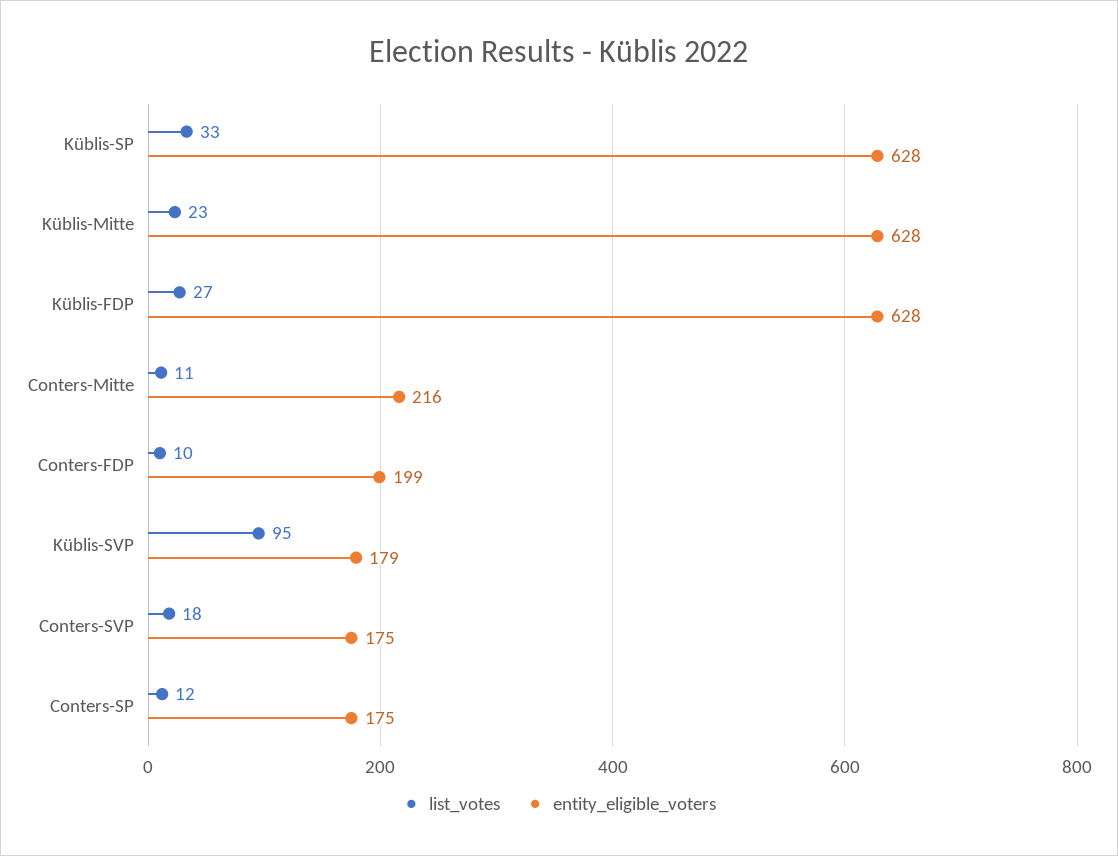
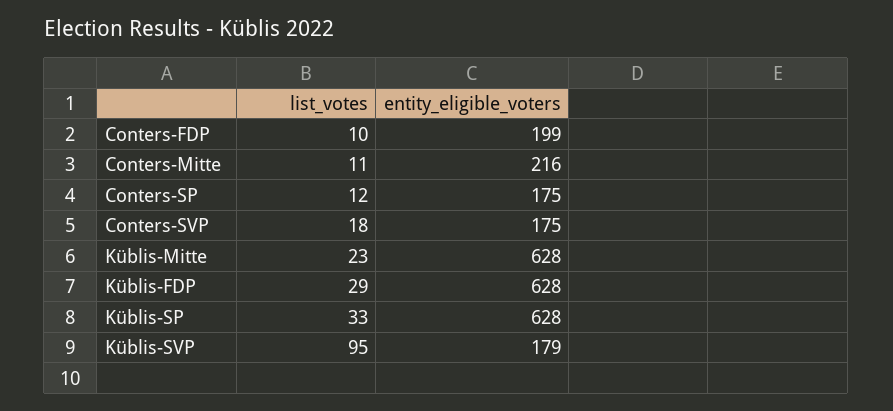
list_votes, Küblis-FDP: 27 -> 29

